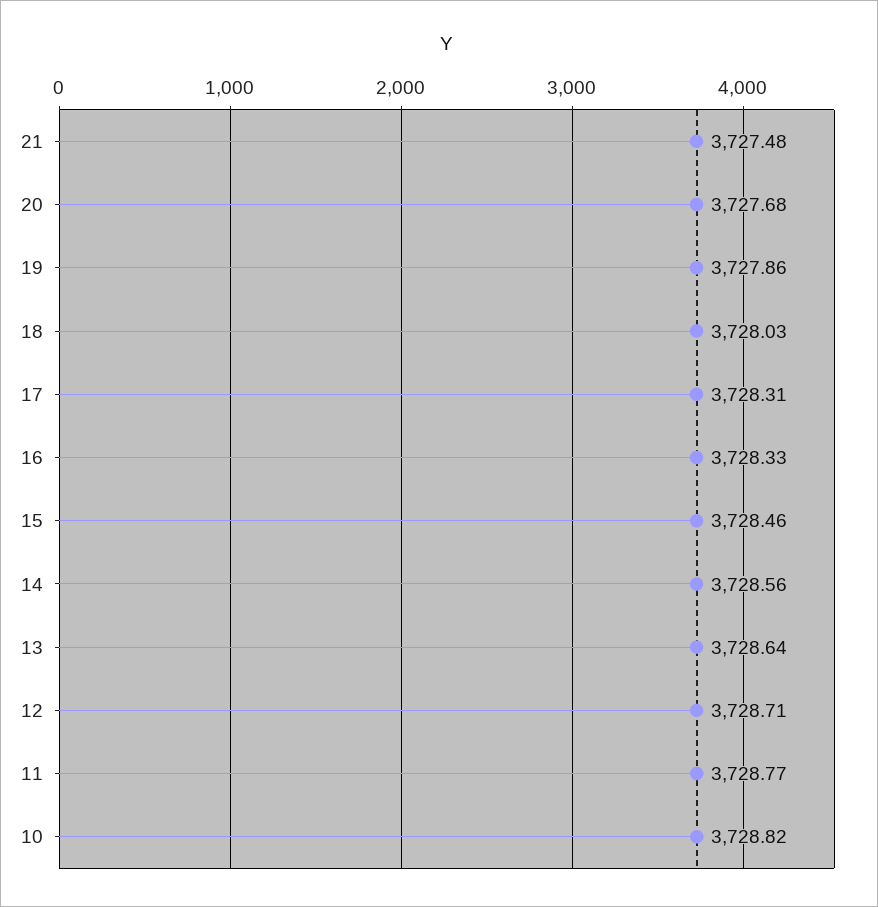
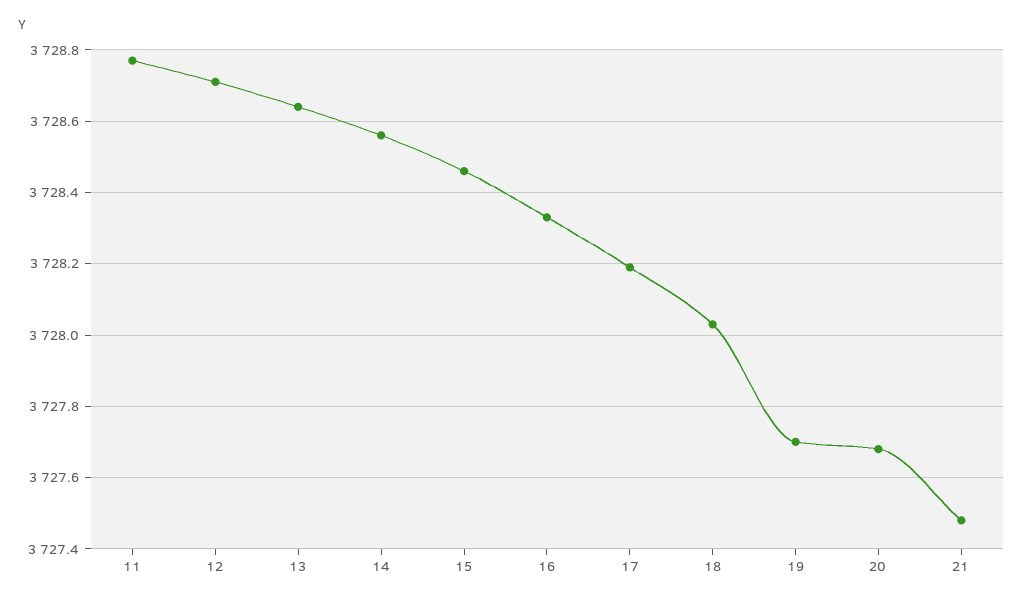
19: 3727.86 -> 3727.7
17: 3728.31 -> 3728.2
10: 3728.82 -> none

